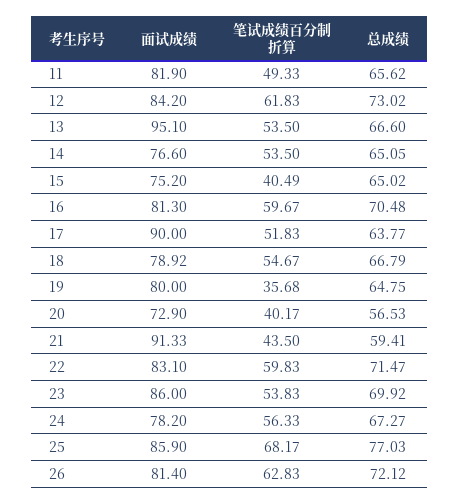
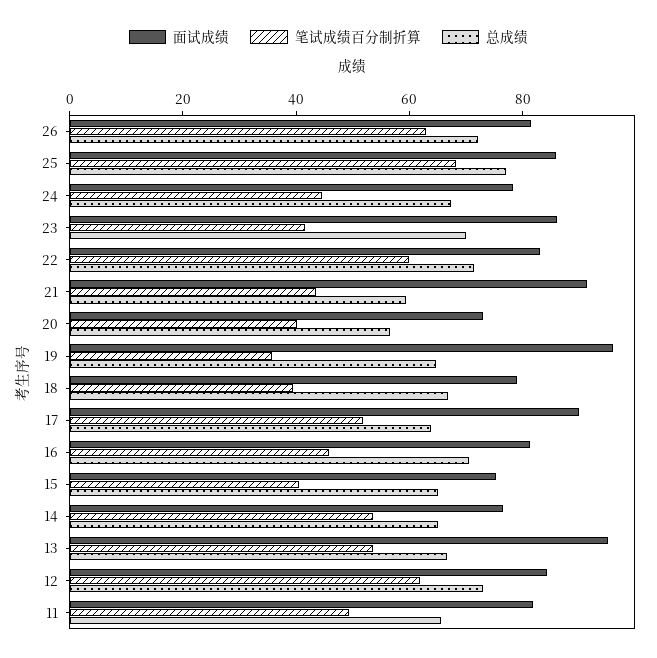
笔试成绩百分制折算, 16: 59.67 -> 45
笔试成绩百分制折算, 18: 54.67 -> 40
面试成绩, 19: 80 -> 95
笔试成绩百分制折算, 23: 53.83 -> 40
笔试成绩百分制折算, 24: 56.33 -> 45

